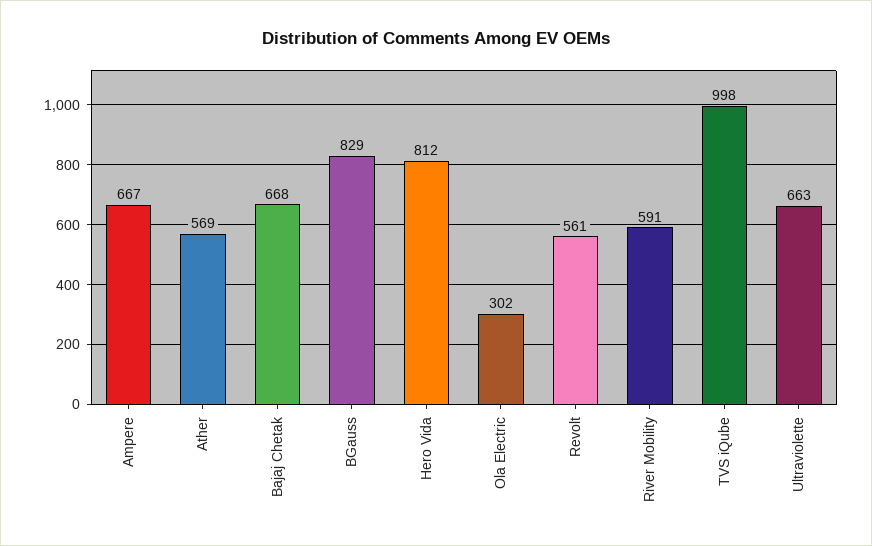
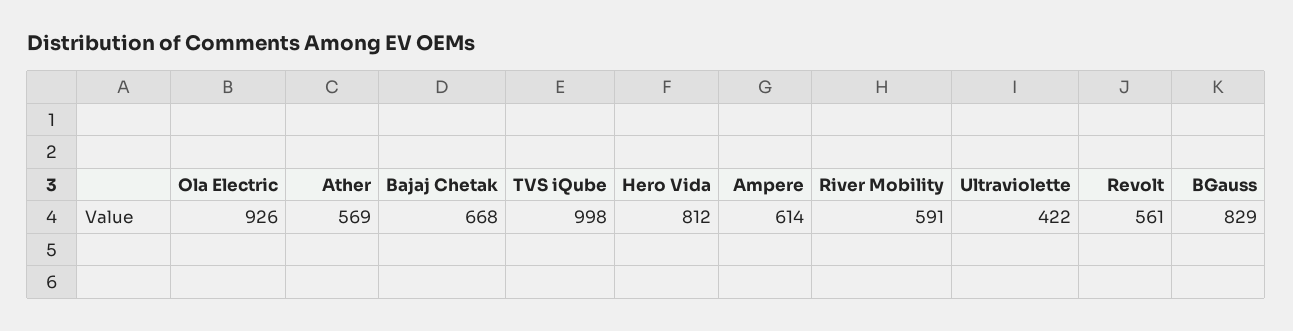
Ampere: 667 -> 614
Ola Electric: 302 -> 926
Ultraviolette: 663 -> 422

